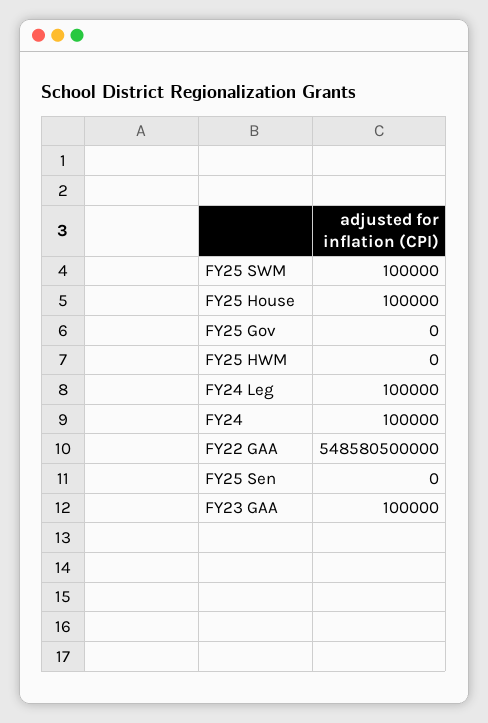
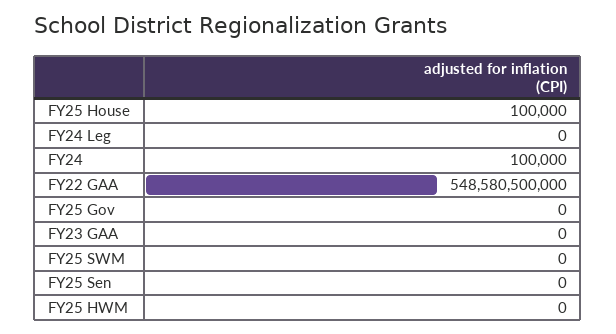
FY25 SWM: 100000 -> 0
FY24 Leg: 100000 -> 0
FY23 GAA: 100000 -> 0

